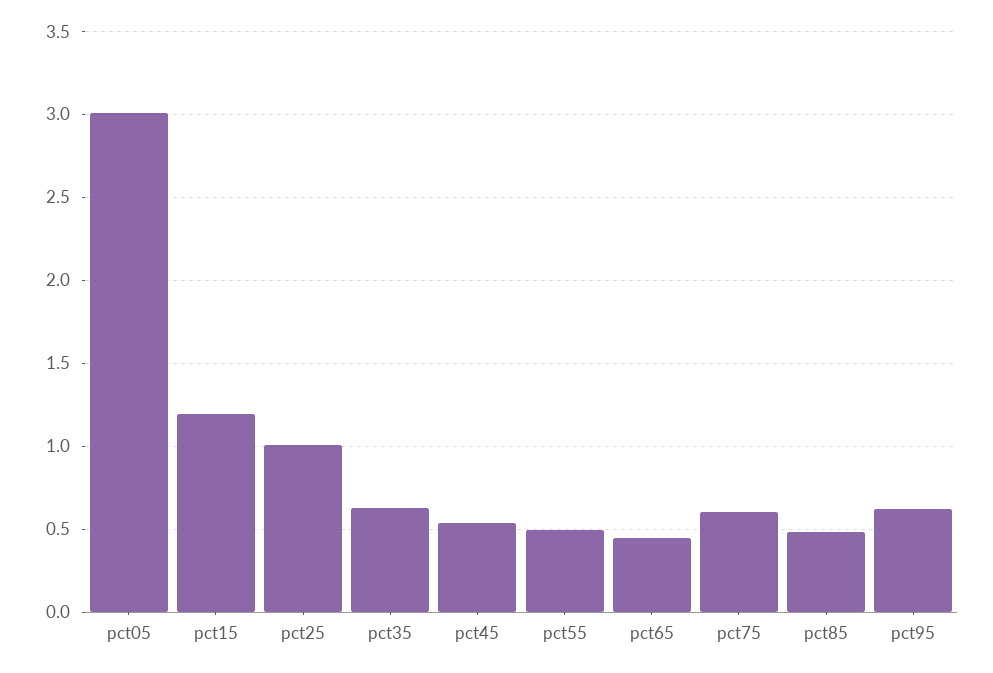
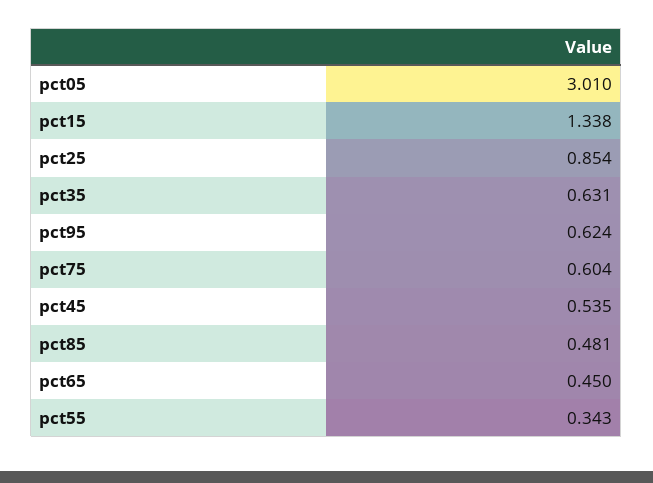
pct15: 1.2 -> 1.338
pct25: 1 -> 0.854
pct55: 0.5 -> 0.343

